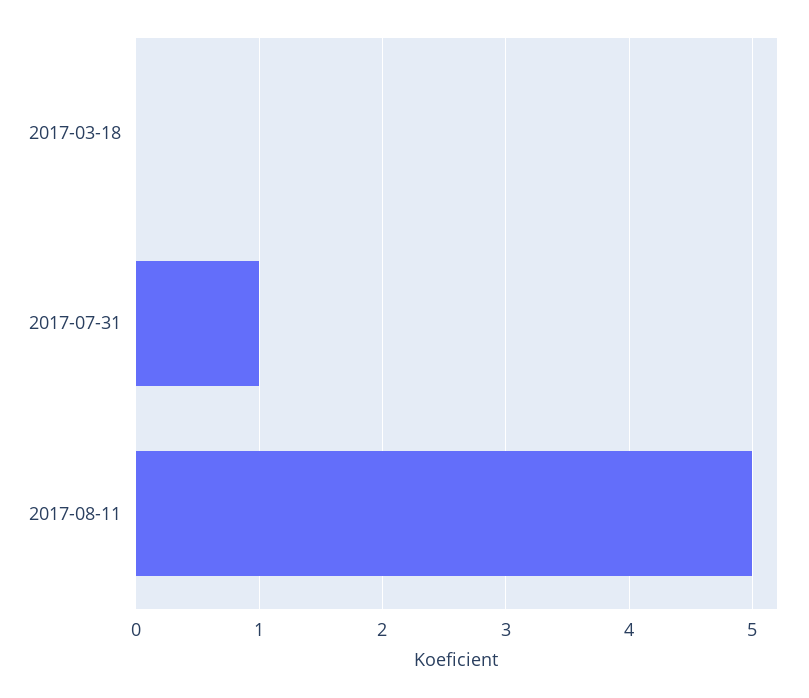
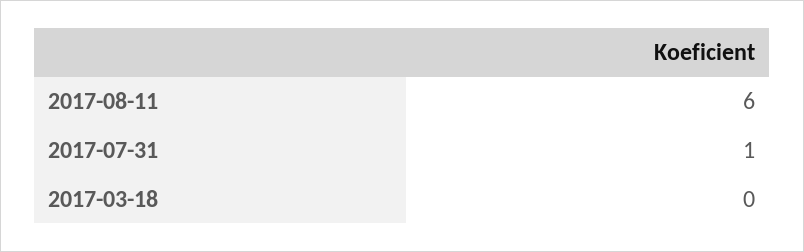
2017-08-11: 5 -> 6

